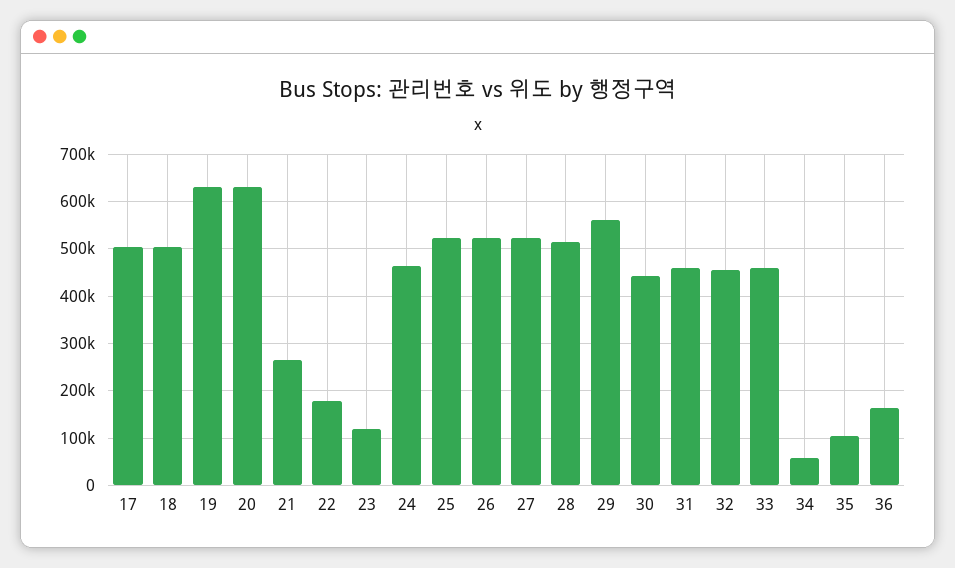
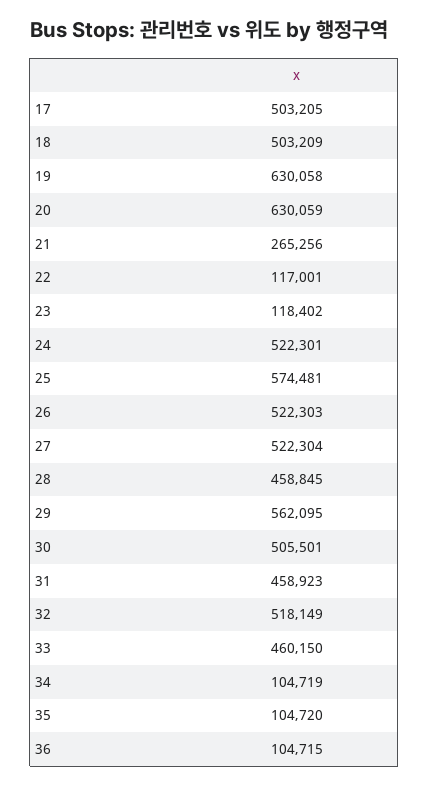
22: 180000 -> 117001
24: 460000 -> 522301
25: 520000 -> 574481
28: 520000 -> 458845
30: 440000 -> 505501
32: 460000 -> 518149
34: 60000 -> 104719
36: 160000 -> 104715

